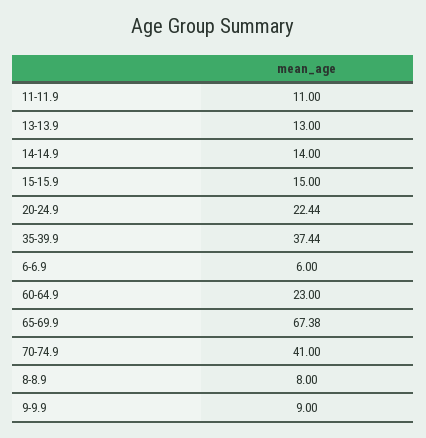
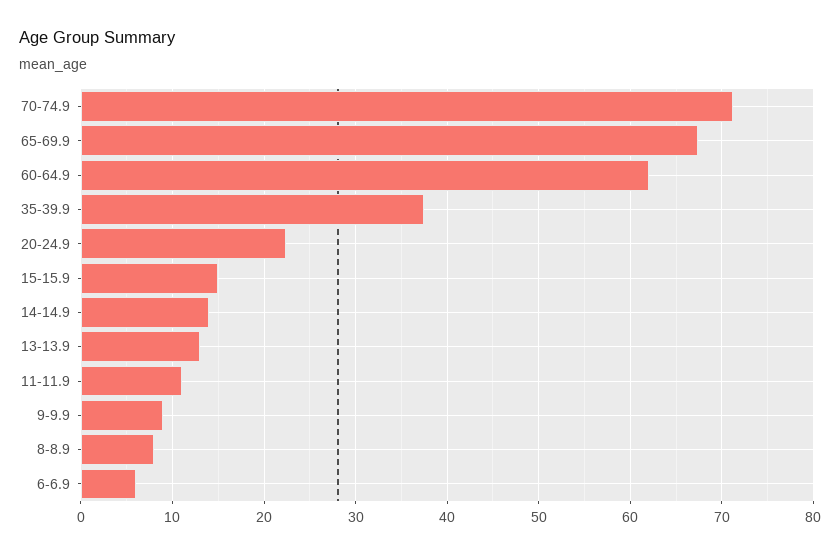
60-64.9: 23 -> 62
70-74.9: 41 -> 71

